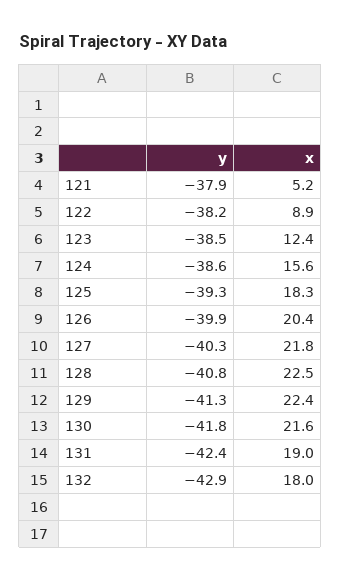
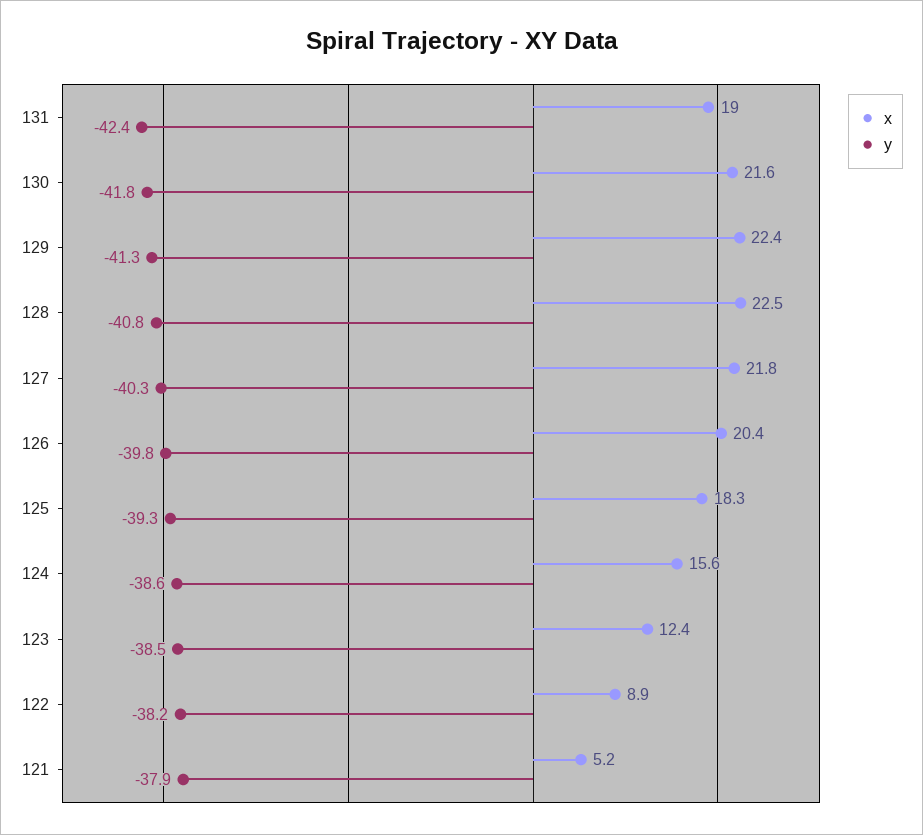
y, 126: -39.9 -> -39.8
y, 132: -42.9 -> none
x, 132: 18 -> none

